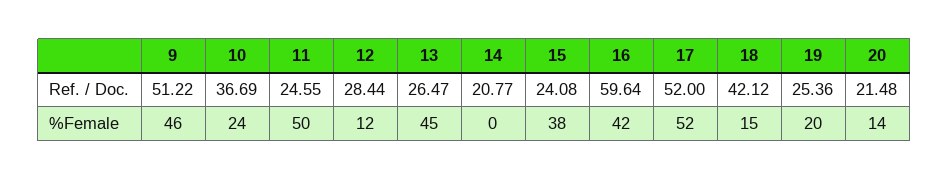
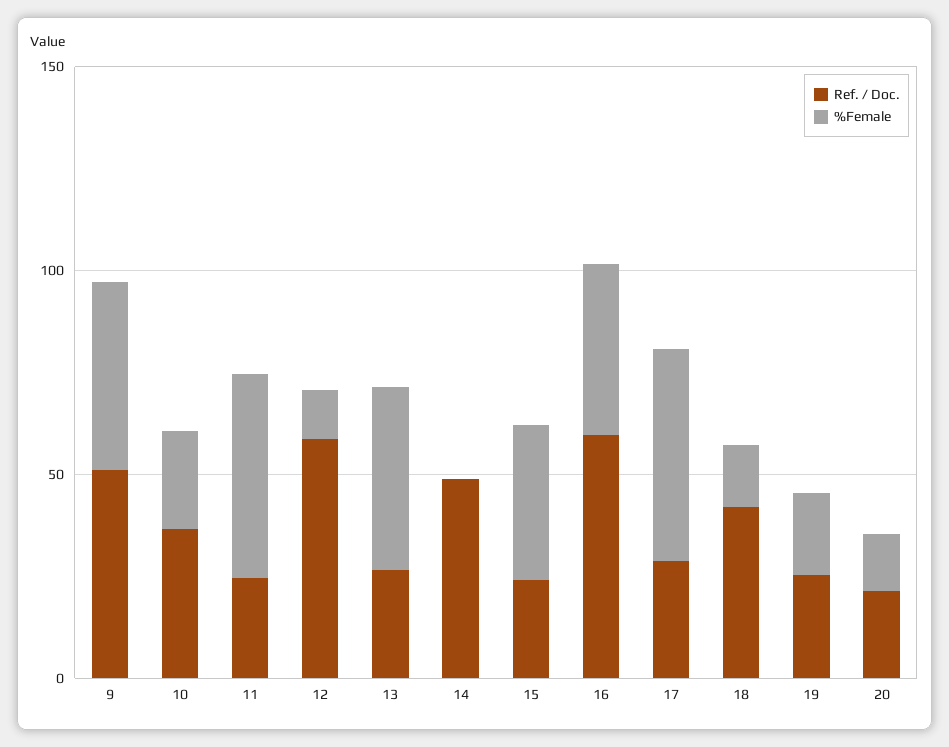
Ref. / Doc., 12: 28.44 -> 60
Ref. / Doc., 14: 20.77 -> 50
Ref. / Doc., 17: 52 -> 30

